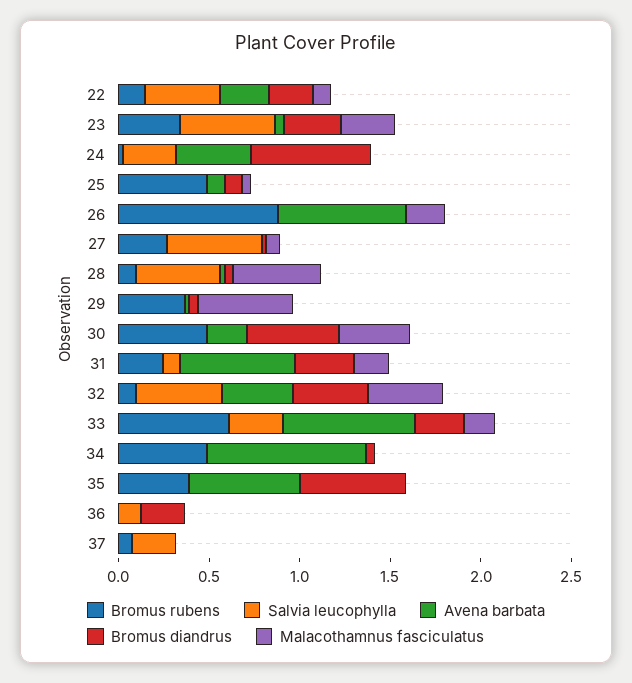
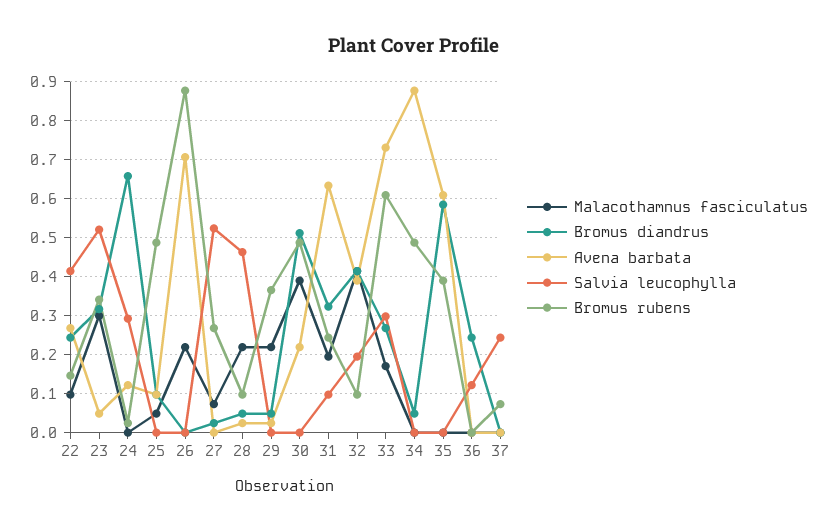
Avena barbata, 24: 0.4 -> 0.12
Malacothamnus fasciculatus, 28: 0.5 -> 0.22
Malacothamnus fasciculatus, 29: 0.5 -> 0.22
Salvia leucophylla, 32: 0.5 -> 0.2

